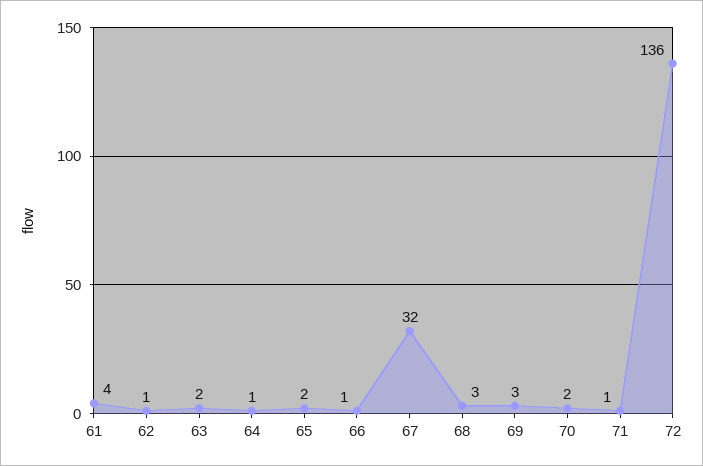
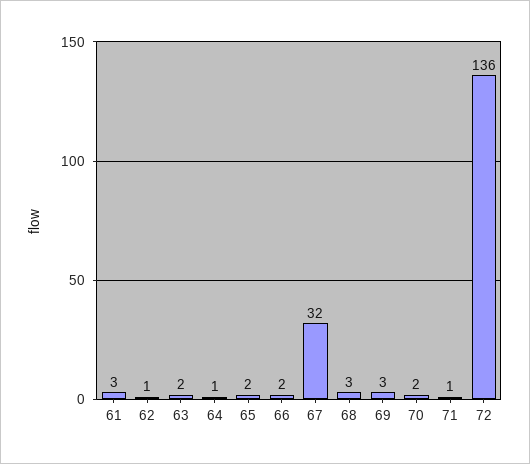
61: 4 -> 3
66: 1 -> 2

